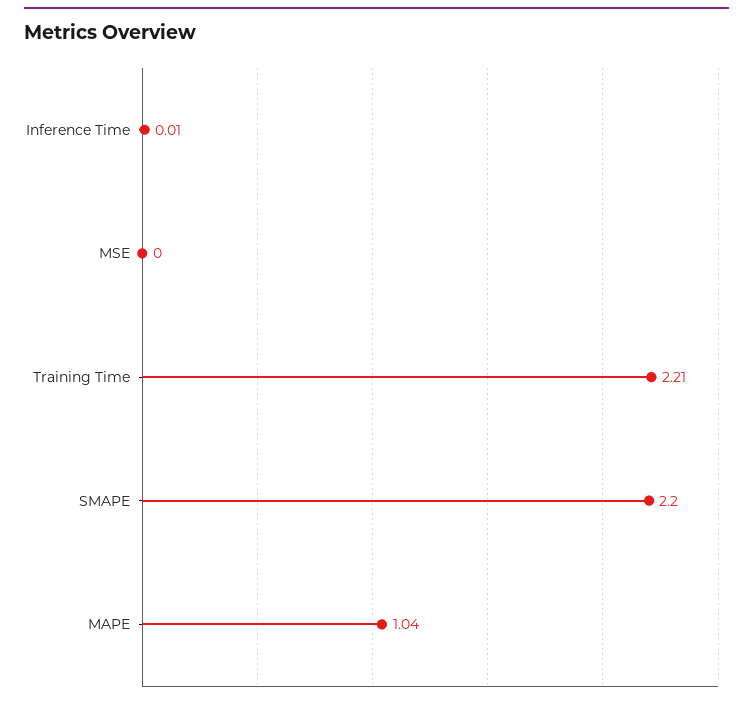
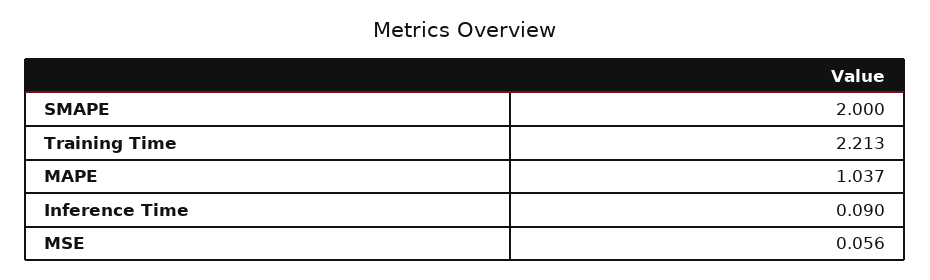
Inference Time: 0.01 -> 0.09
MSE: 0 -> 0.056
SMAPE: 2.2 -> 2

